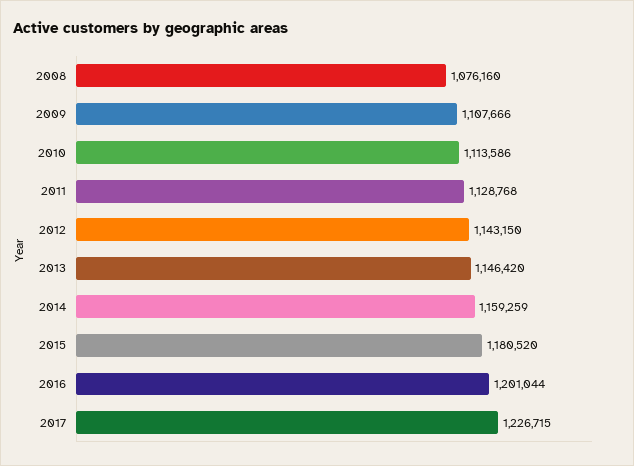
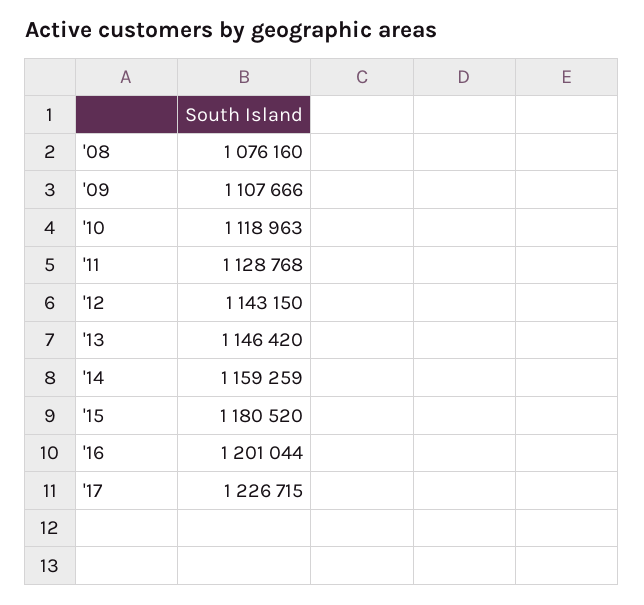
2010: 1113586 -> 1118963

